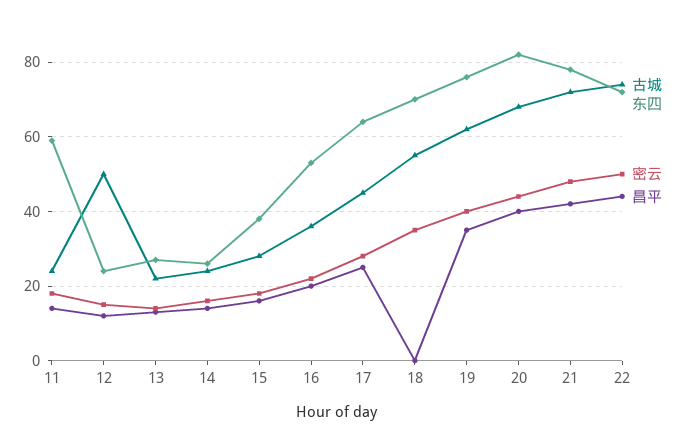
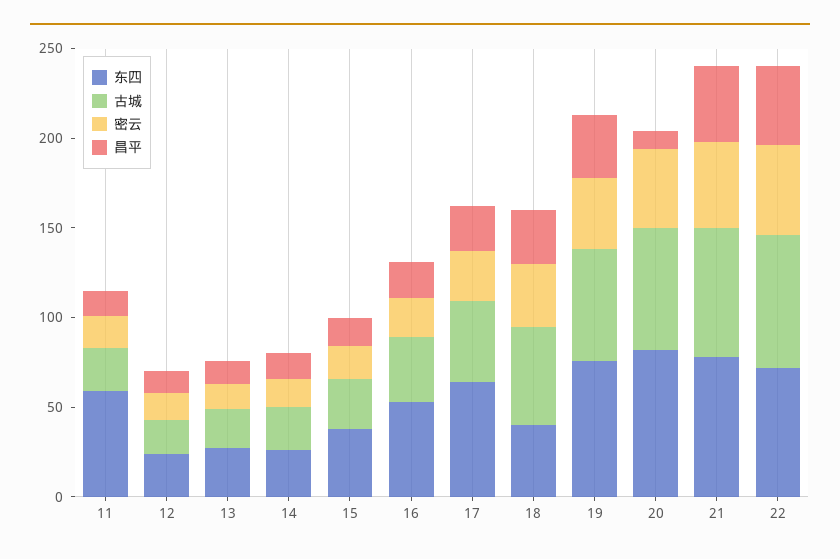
古城, 12: 50 -> 20
东四, 18: 70 -> 40
昌平, 18: 0 -> 30
昌平, 20: 40 -> 10

